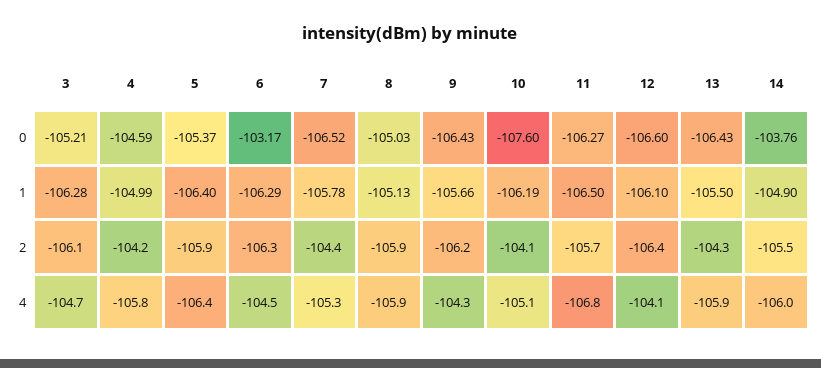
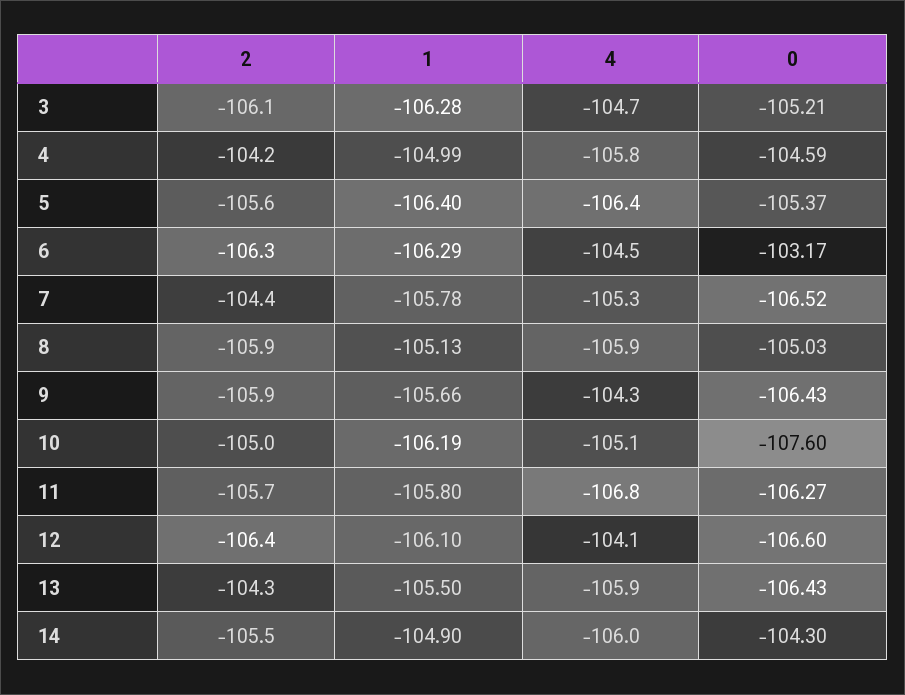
14, 0: -103.76 -> -104.3
11, 1: -106.5 -> -105.8
5, 2: -105.9 -> -105.6
9, 2: -106.2 -> -105.9
10, 2: -104.1 -> -105

